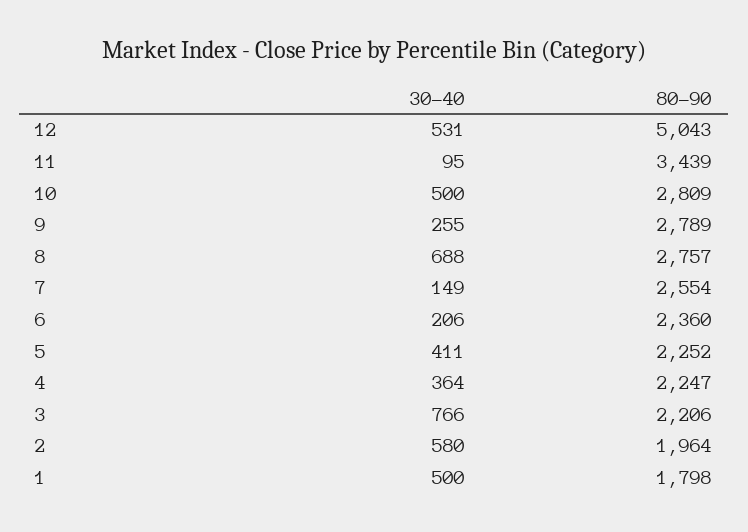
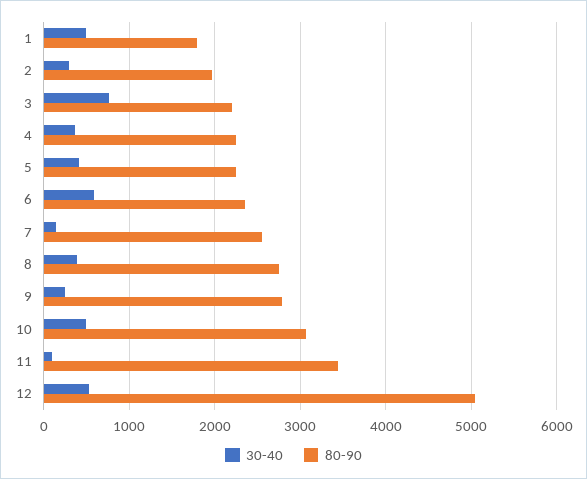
80-90, 10: 2809 -> 3100
30-40, 8: 688 -> 400
30-40, 6: 206 -> 600
30-40, 2: 580 -> 300

